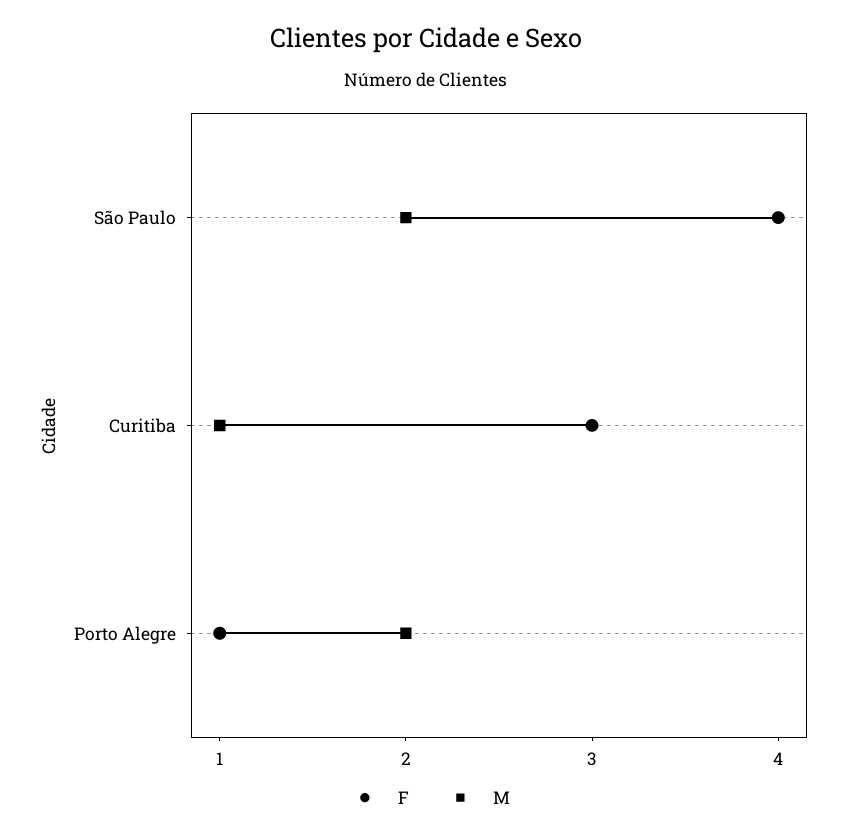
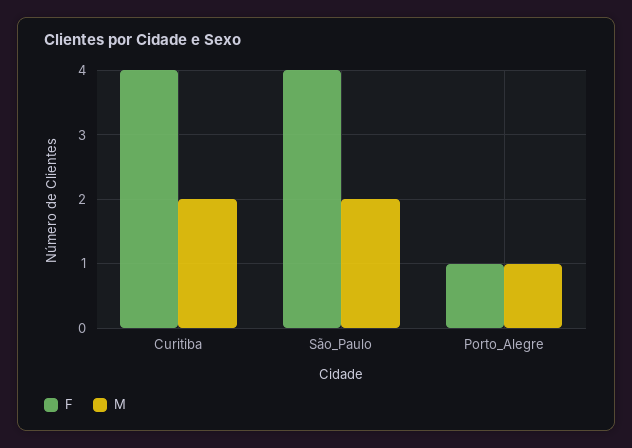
F, Curitiba: 3 -> 4
M, Curitiba: 1 -> 2
M, Porto Alegre: 2 -> 1

